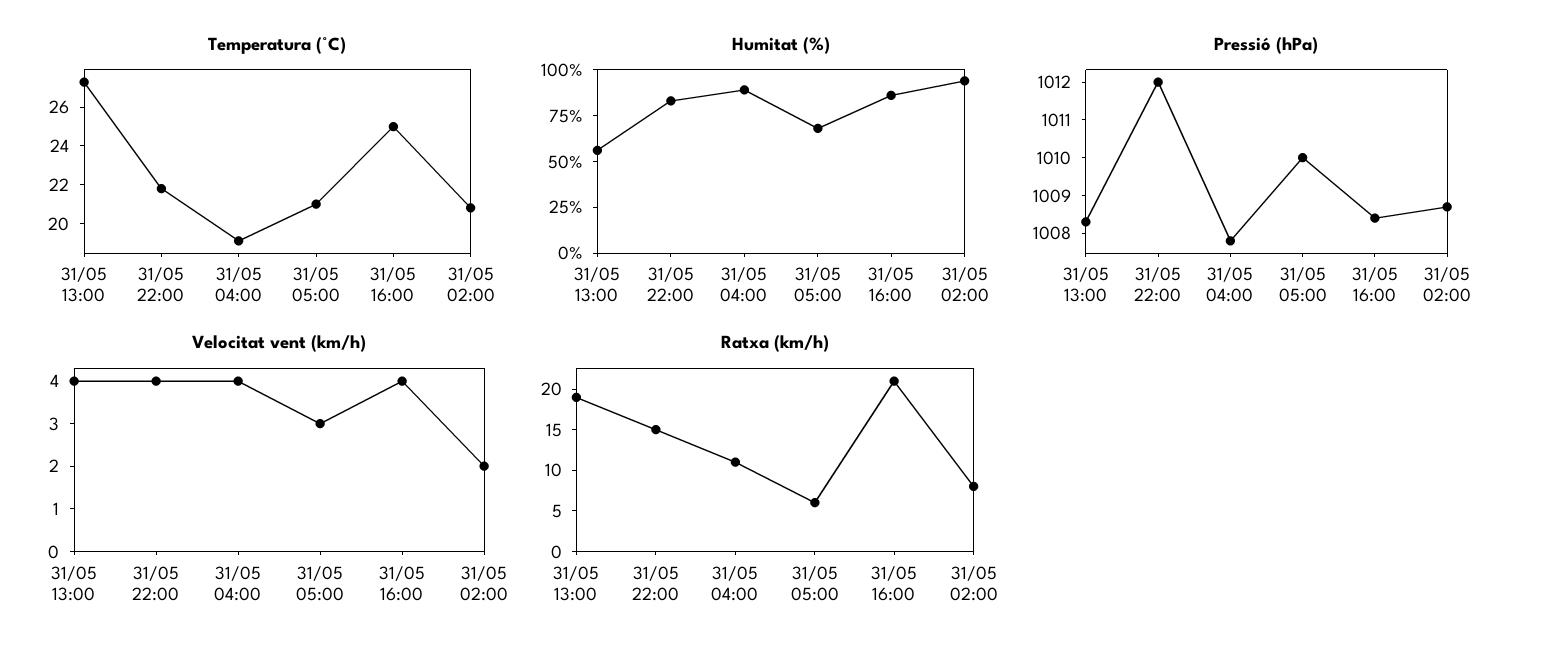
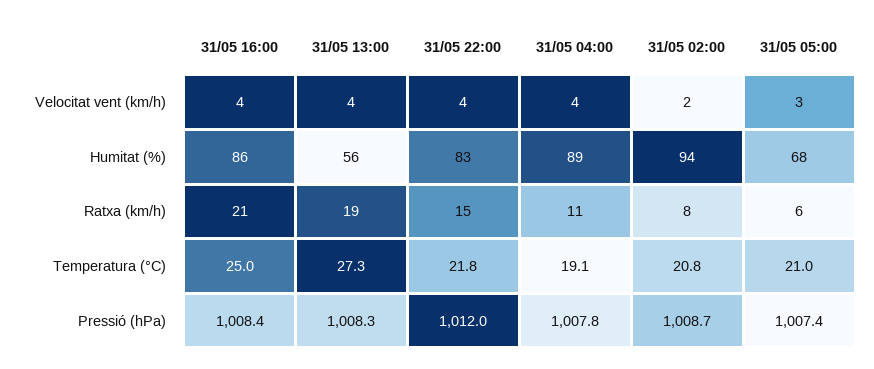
Pressió (hPa), 31/05 05:00: 1010 -> 1007.4

